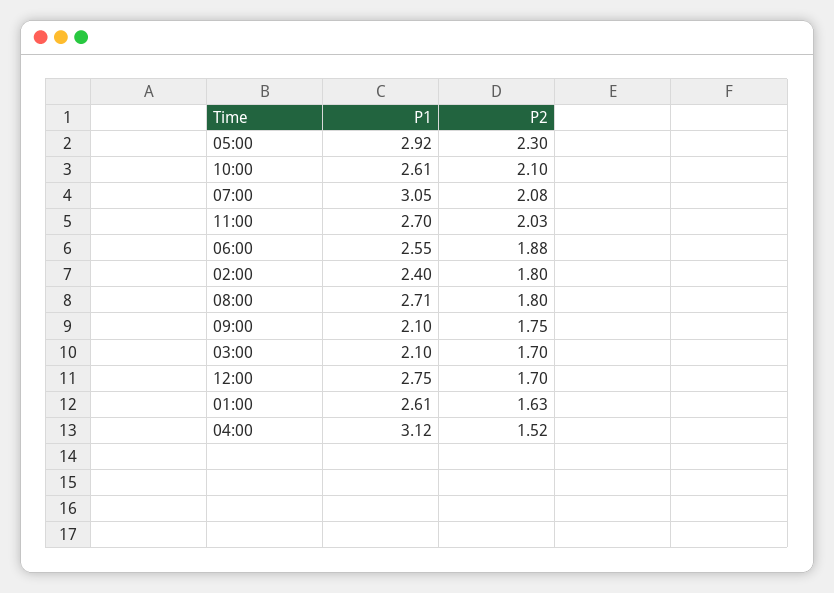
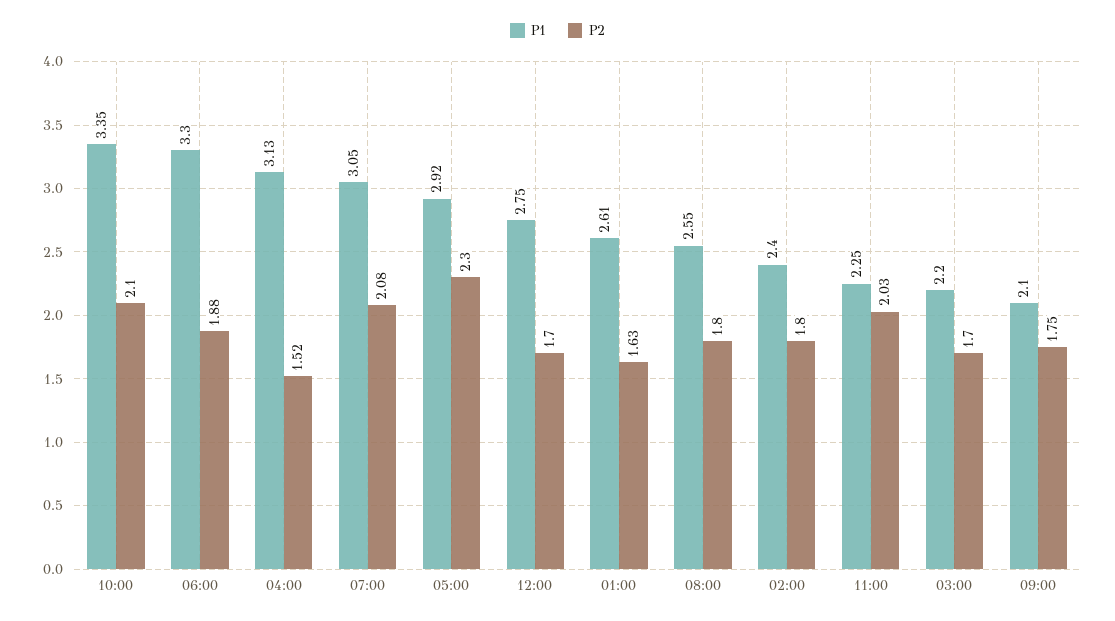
P1, 10:00: 2.61 -> 3.35
P1, 11:00: 2.7 -> 2.25
P1, 06:00: 2.55 -> 3.3
P1, 08:00: 2.71 -> 2.55
P1, 03:00: 2.1 -> 2.2
P1, 04:00: 3.12 -> 3.13

